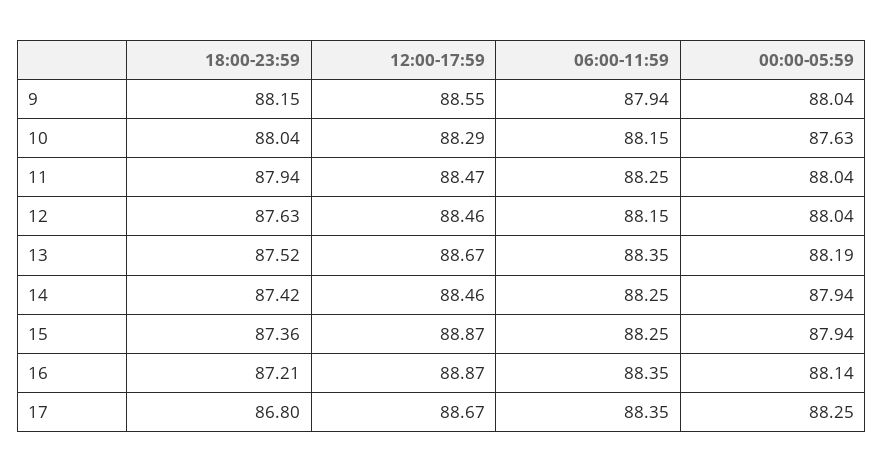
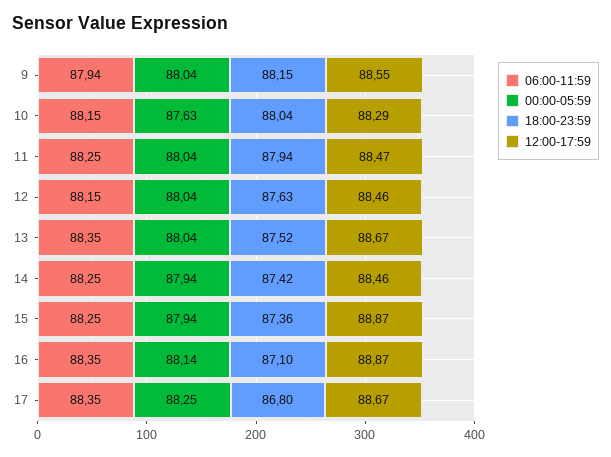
00:00-05:59, 13: 88.19 -> 88.04
18:00-23:59, 16: 87.21 -> 87.1

